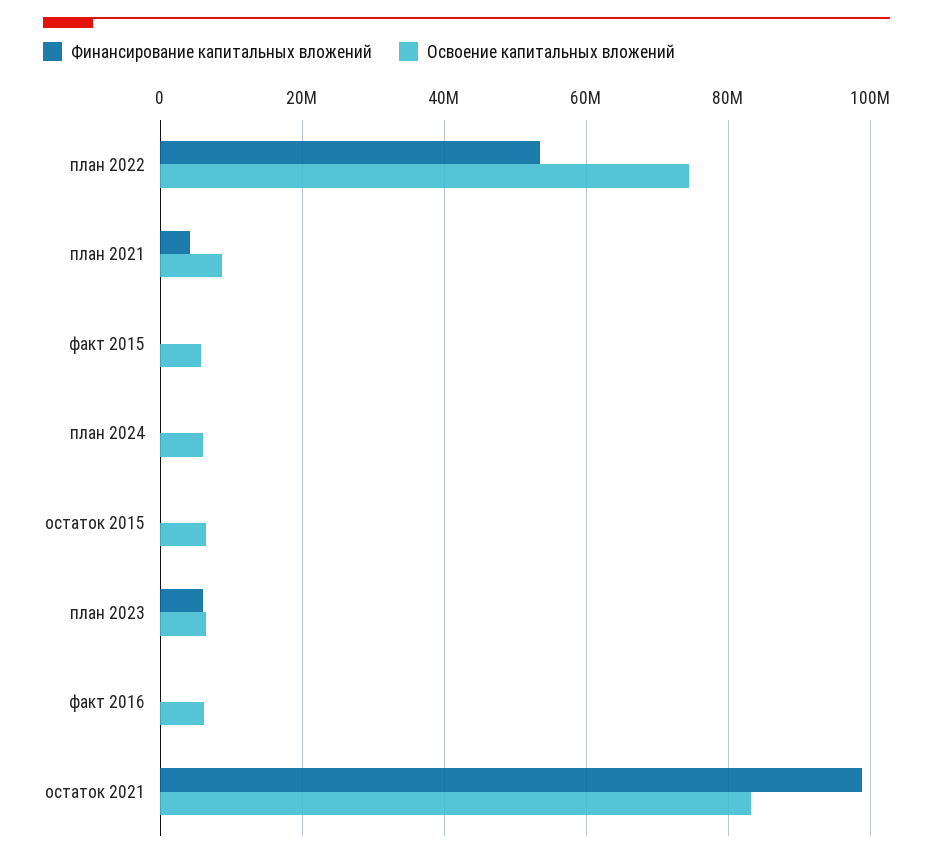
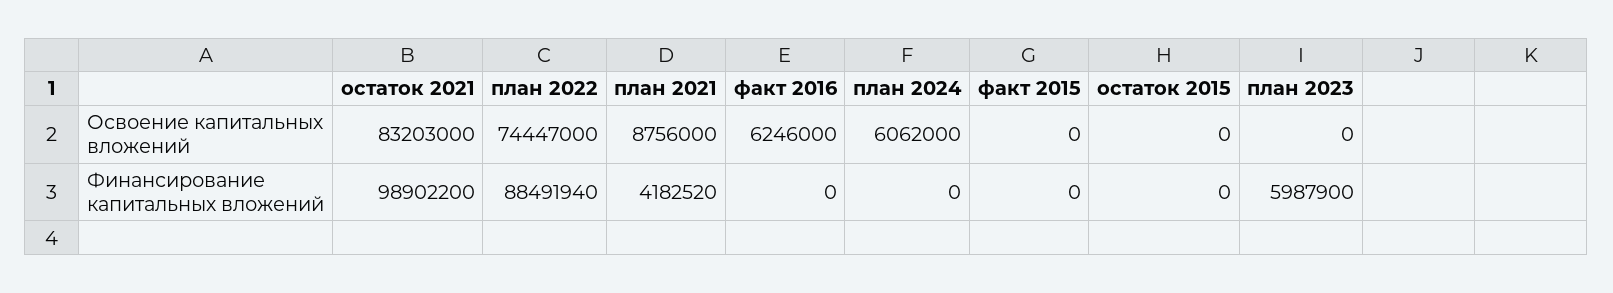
Финансирование капитальных вложений, план 2022: 54000000 -> 88491940
Освоение капитальных вложений, факт 2015: 6000000 -> 0
Освоение капитальных вложений, остаток 2015: 6000000 -> 0
Освоение капитальных вложений, план 2023: 6000000 -> 0

